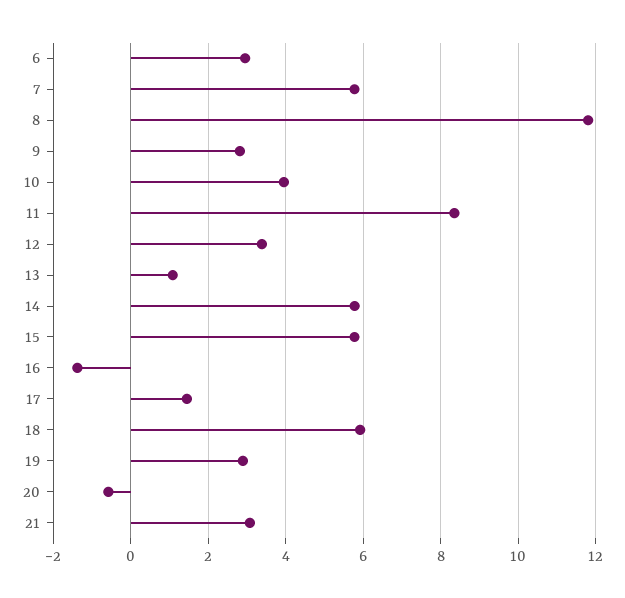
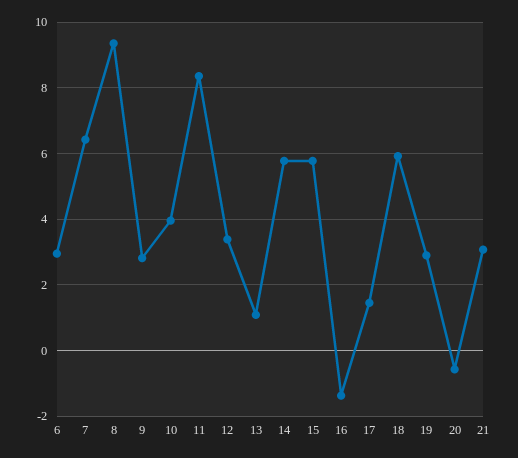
7: 5.8 -> 6.4
8: 11.8 -> 9.4

